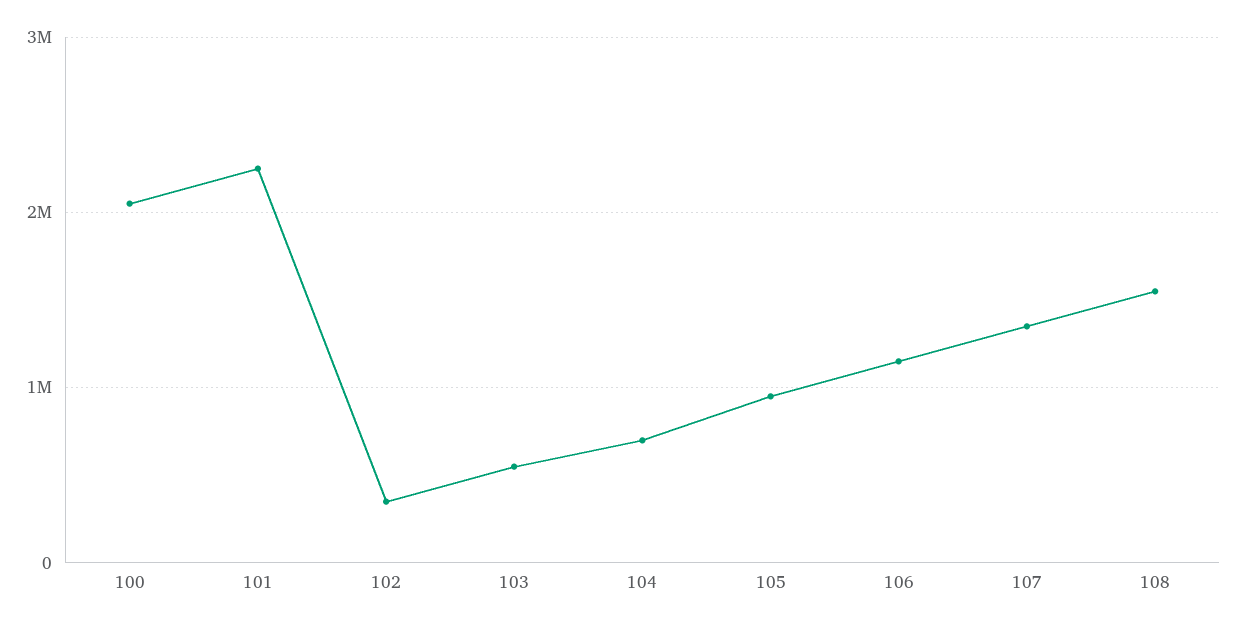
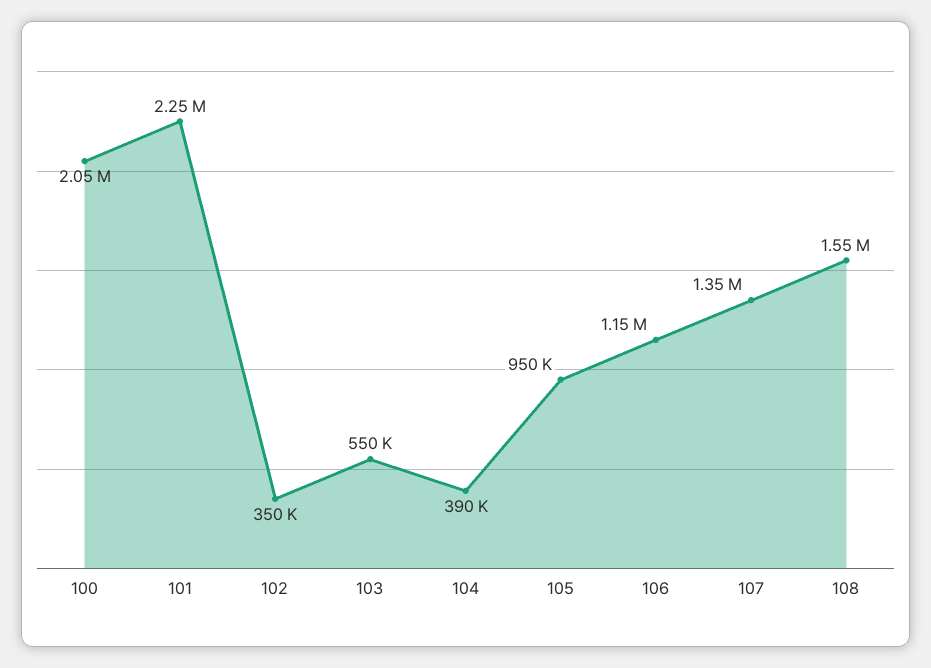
104: 700000 -> 390000

